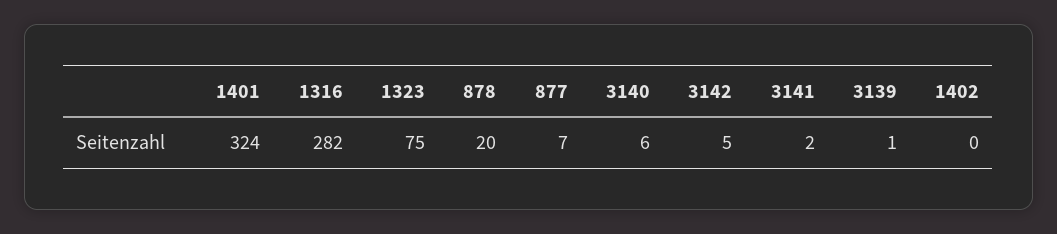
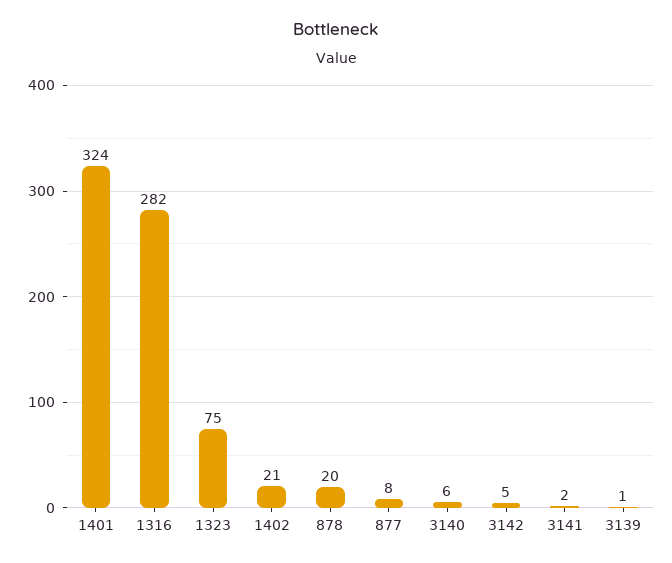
877: 7 -> 8
1402: 0 -> 21

